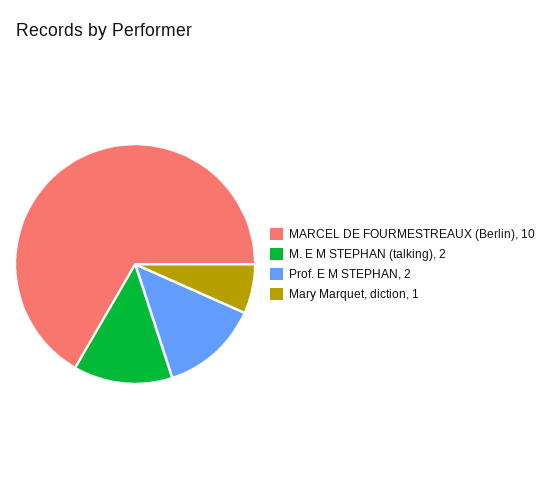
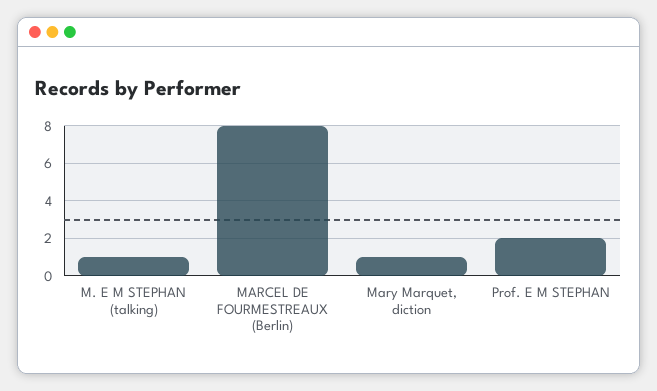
MARCEL DE FOURMESTREAUX (Berlin): 10 -> 8
M. E M STEPHAN (talking): 2 -> 1

